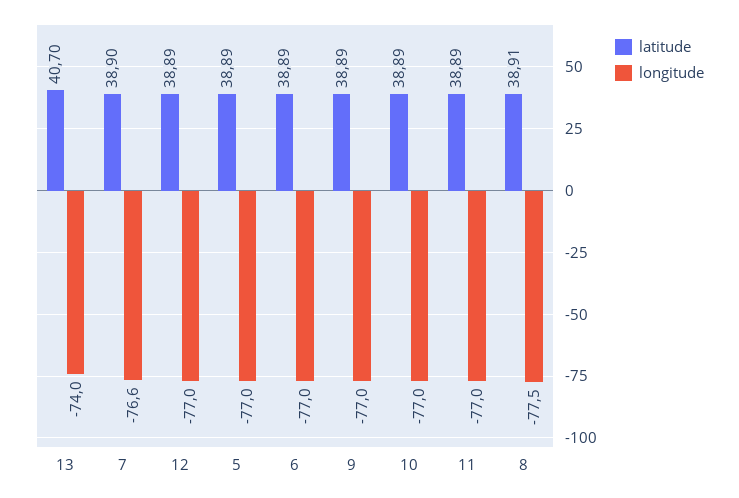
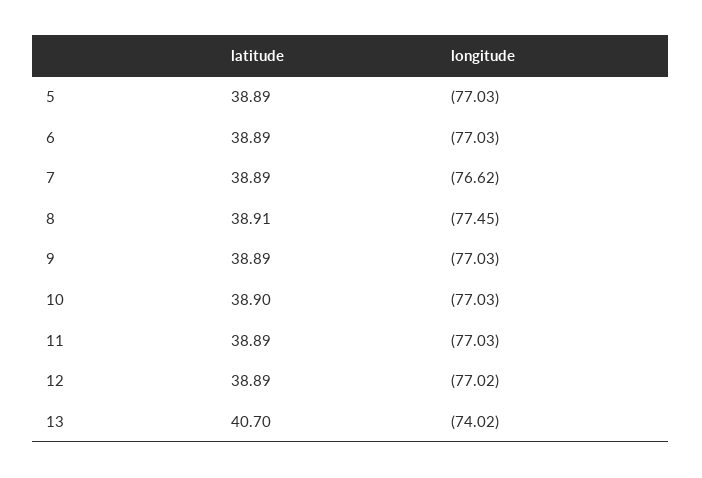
latitude, 7: 38.9 -> 38.89
latitude, 10: 38.89 -> 38.9

